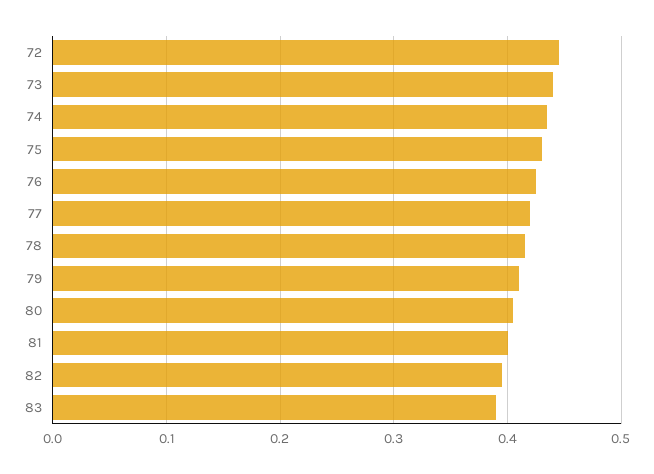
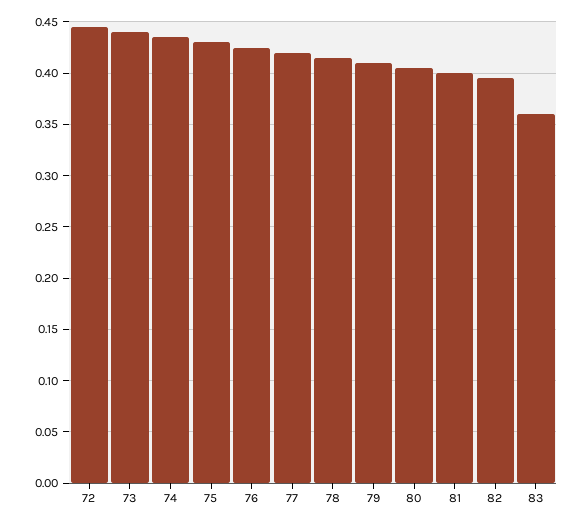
83: 0.39 -> 0.36

